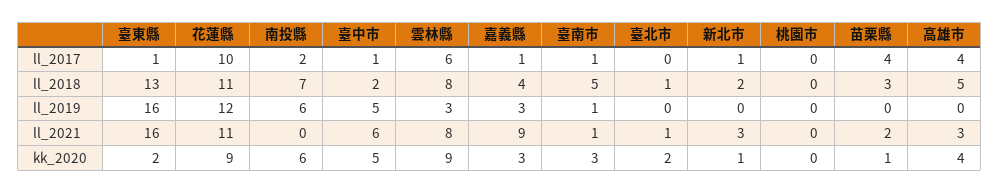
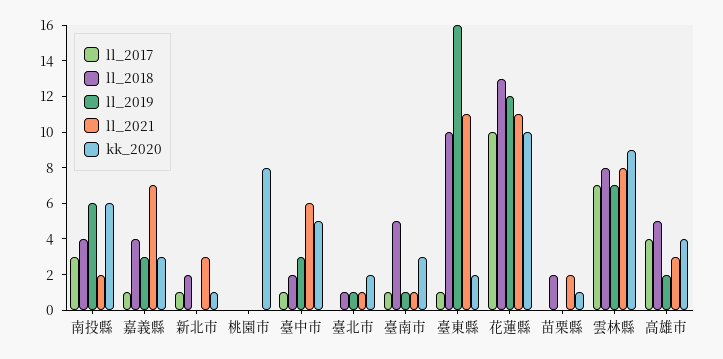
ll_2017, 南投縣: 2 -> 3
ll_2017, 雲林縣: 6 -> 7
ll_2017, 苗栗縣: 4 -> 0
ll_2018, 臺東縣: 13 -> 10
ll_2018, 花蓮縣: 11 -> 13
ll_2018, 南投縣: 7 -> 4
ll_2018, 苗栗縣: 3 -> 2
ll_2019, 臺中市: 5 -> 3
ll_2019, 雲林縣: 3 -> 7
ll_2019, 臺北市: 0 -> 1
ll_2019, 高雄市: 0 -> 2
ll_2021, 臺東縣: 16 -> 11
ll_2021, 南投縣: 0 -> 2
ll_2021, 嘉義縣: 9 -> 7
kk_2020, 花蓮縣: 9 -> 10
kk_2020, 桃園市: 0 -> 8

